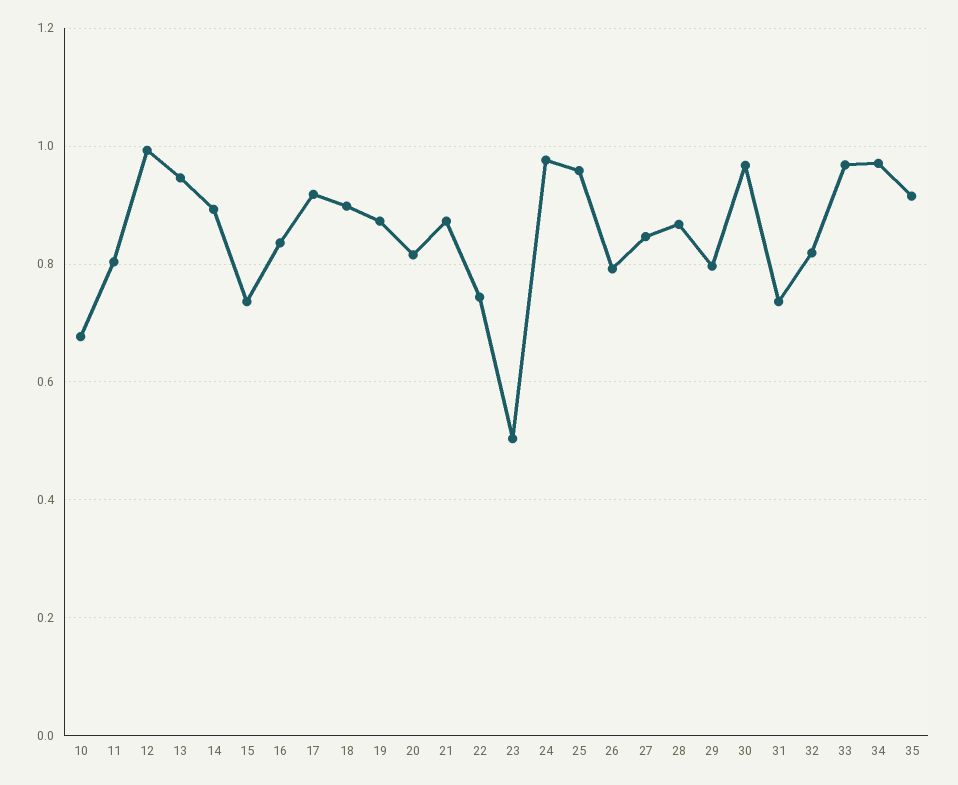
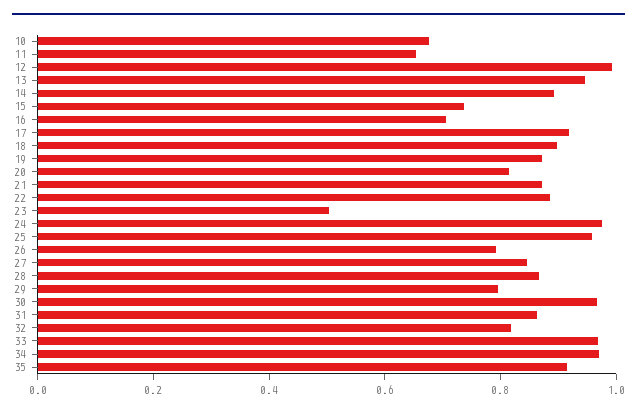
11: 0.8 -> 0.65
16: 0.84 -> 0.7
22: 0.74 -> 0.9
31: 0.74 -> 0.85

